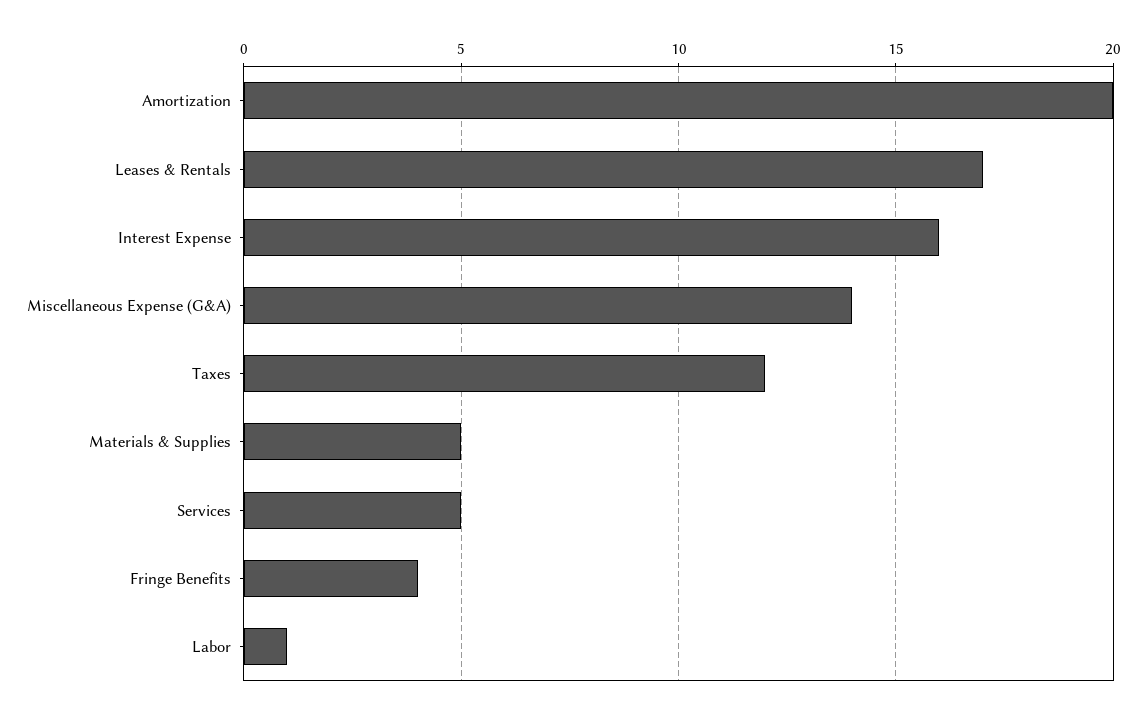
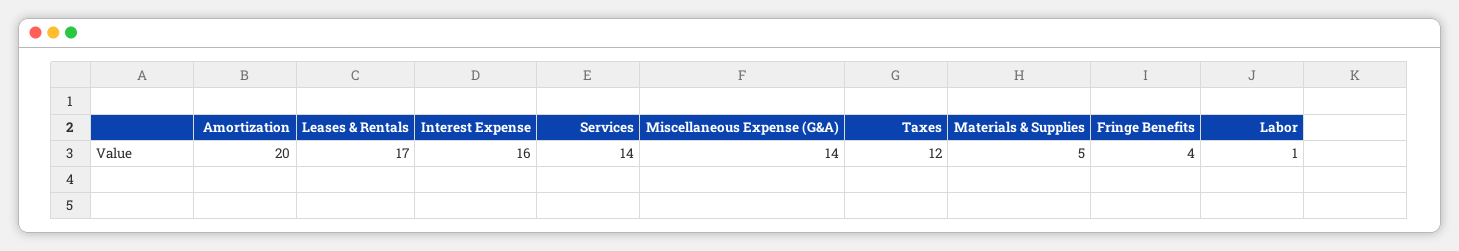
Services: 5 -> 14

